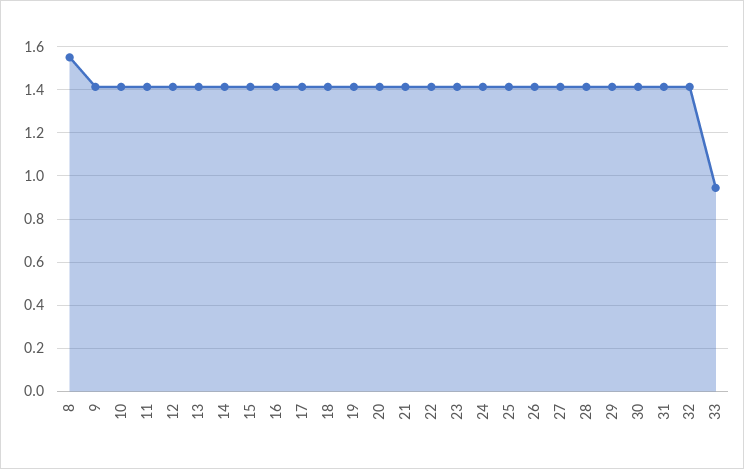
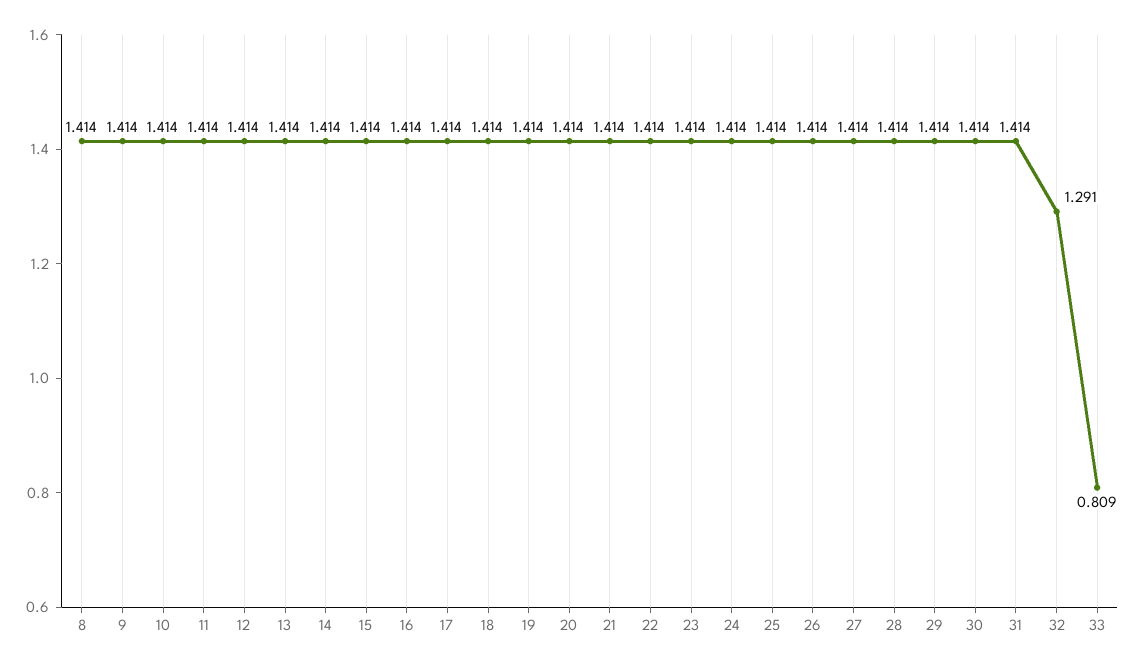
8: 1.55 -> 1.414
32: 1.4 -> 1.291
33: 0.95 -> 0.809

